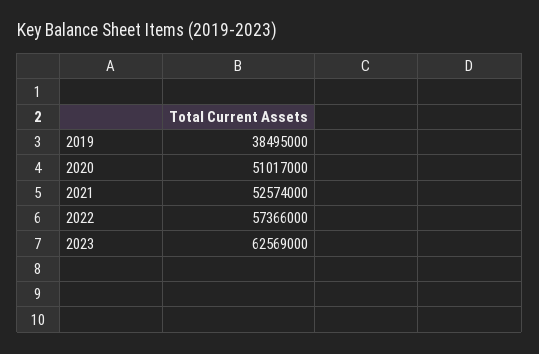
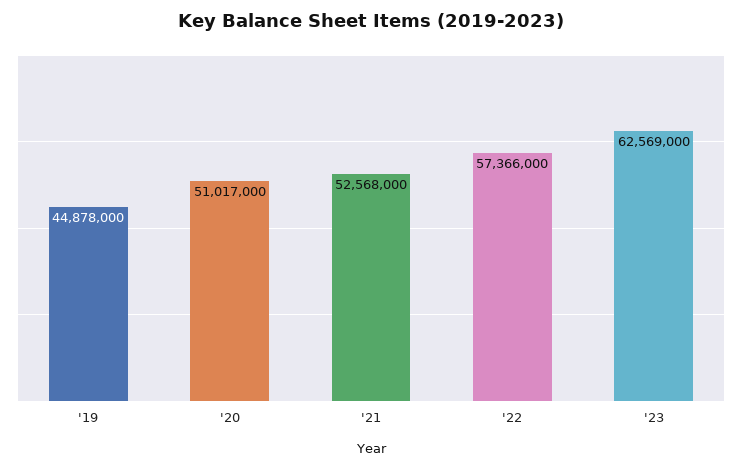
2019: 38495000 -> 44878000
2021: 52574000 -> 52568000

